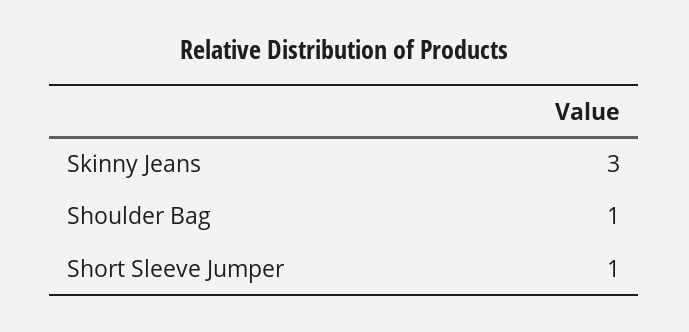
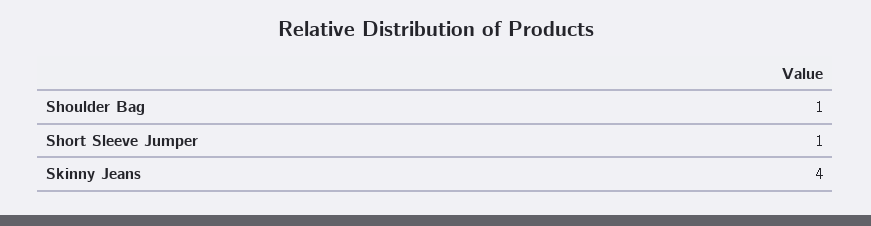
Skinny Jeans: 3 -> 4

